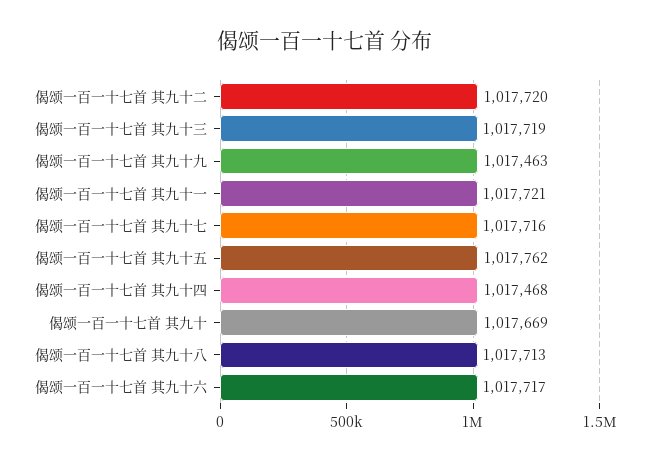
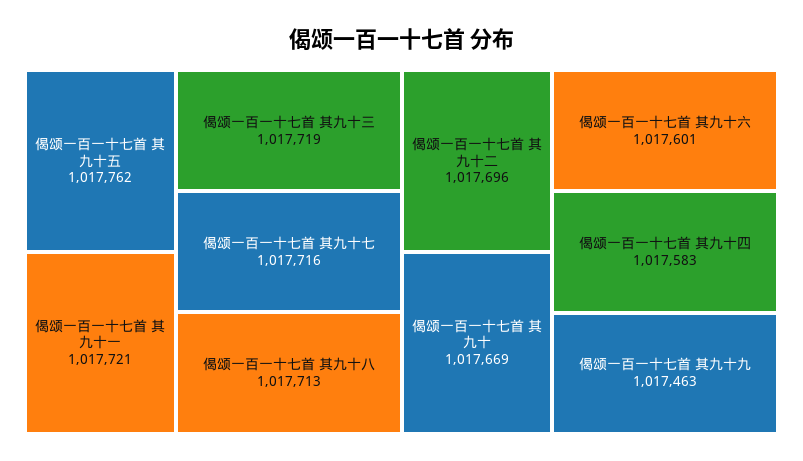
偈颂一百一十七首 其九十二: 1017720 -> 1017696
偈颂一百一十七首 其九十四: 1017468 -> 1017583
偈颂一百一十七首 其九十六: 1017717 -> 1017601

